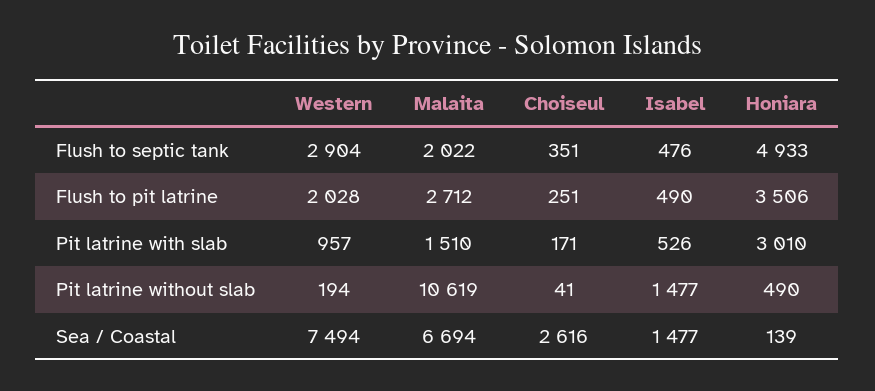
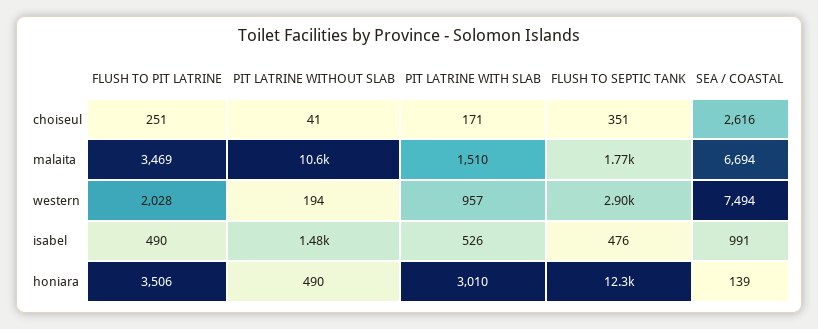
Malaita, Flush to septic tank: 2022 -> 1770
Honiara, Flush to septic tank: 4933 -> 12300
Malaita, Flush to pit latrine: 2712 -> 3469
Isabel, Sea / Coastal: 1477 -> 991

